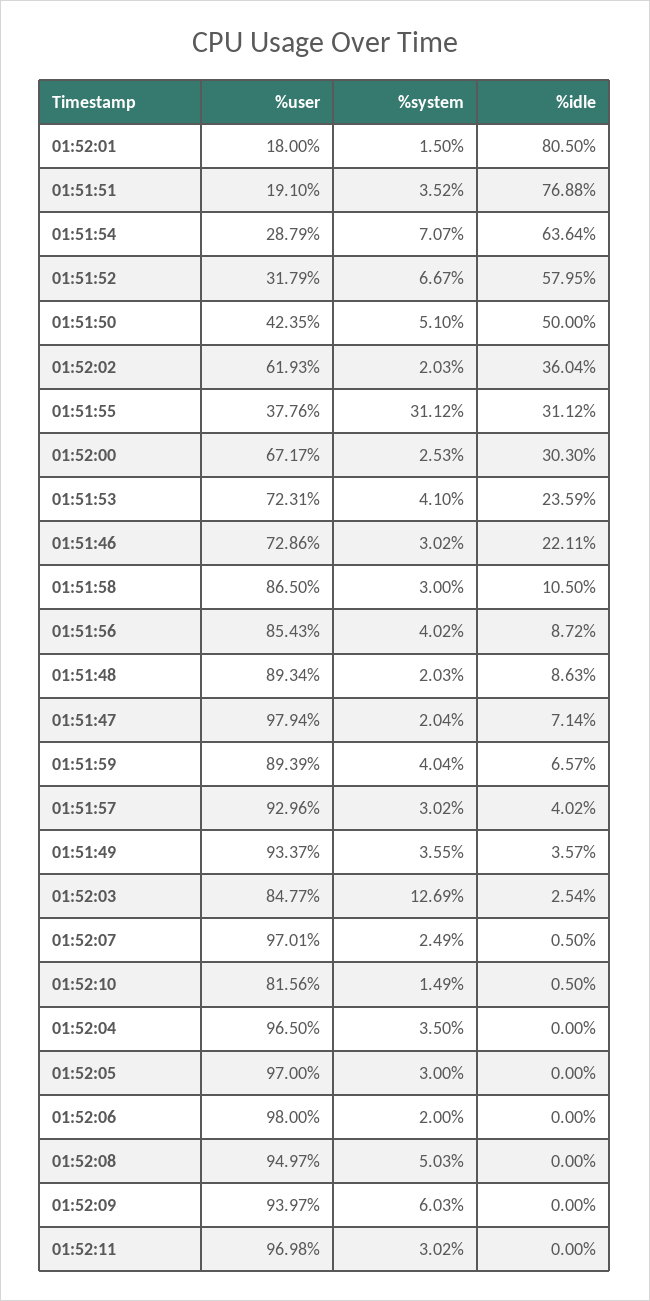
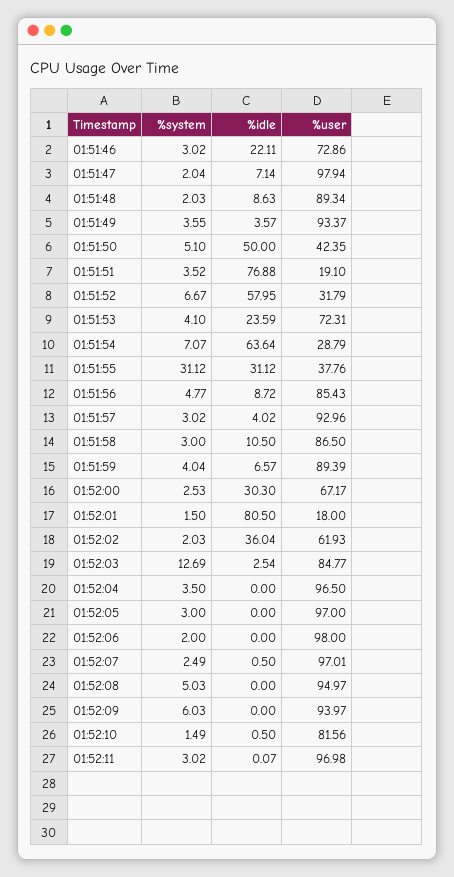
%system, 01:51:56: 4.02 -> 4.77
%idle, 01:52:11: 0 -> 0.07

